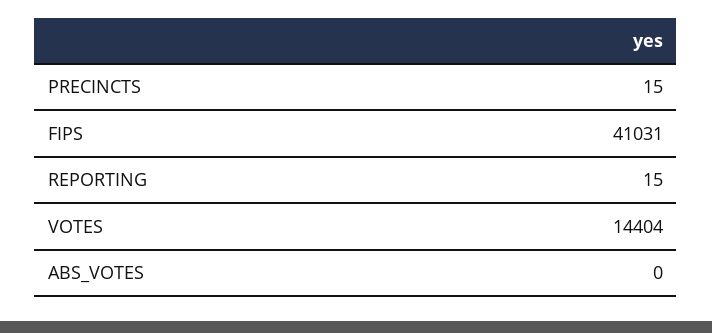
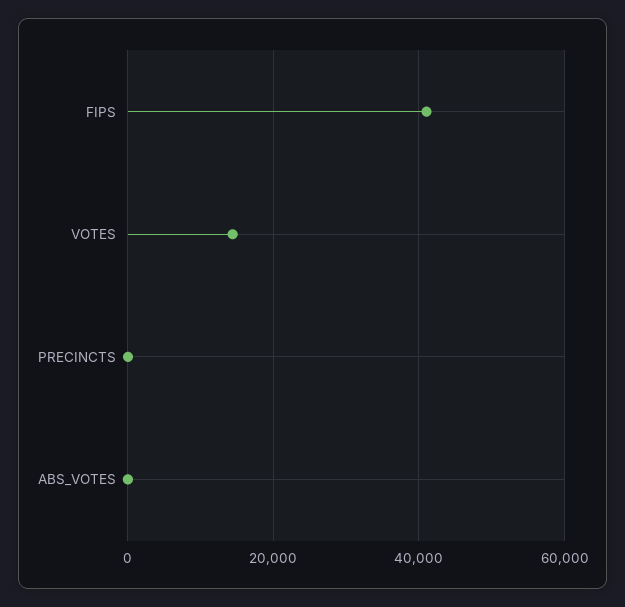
REPORTING: 15 -> none

